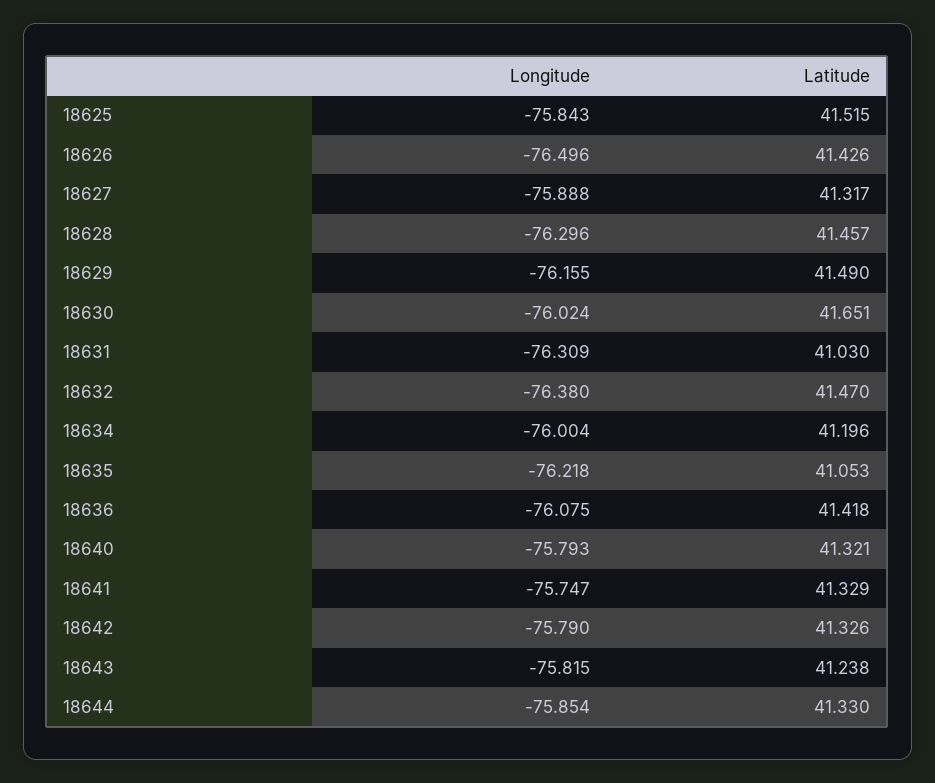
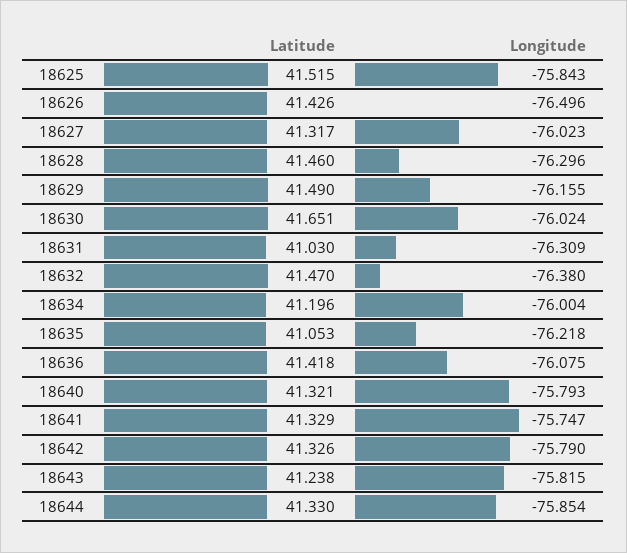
Longitude, 18627: -75.888 -> -76.023
Latitude, 18628: 41.457 -> 41.46

